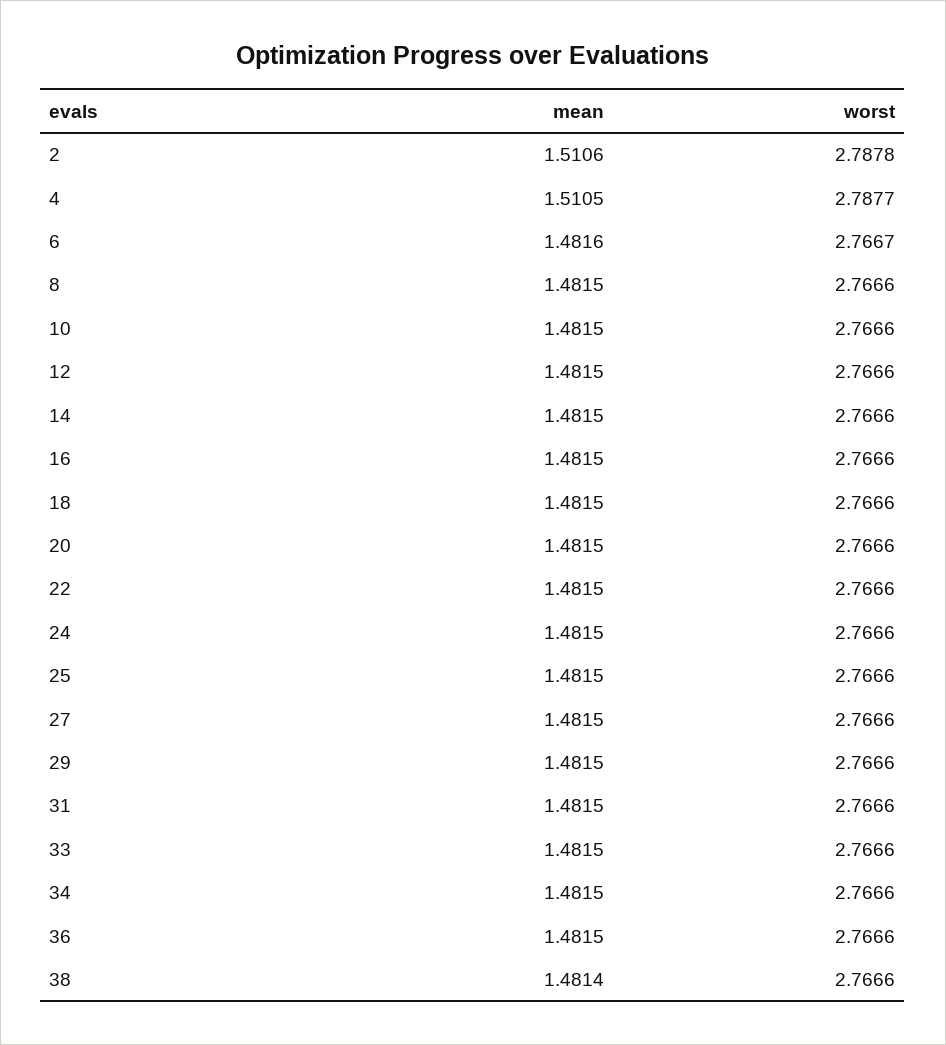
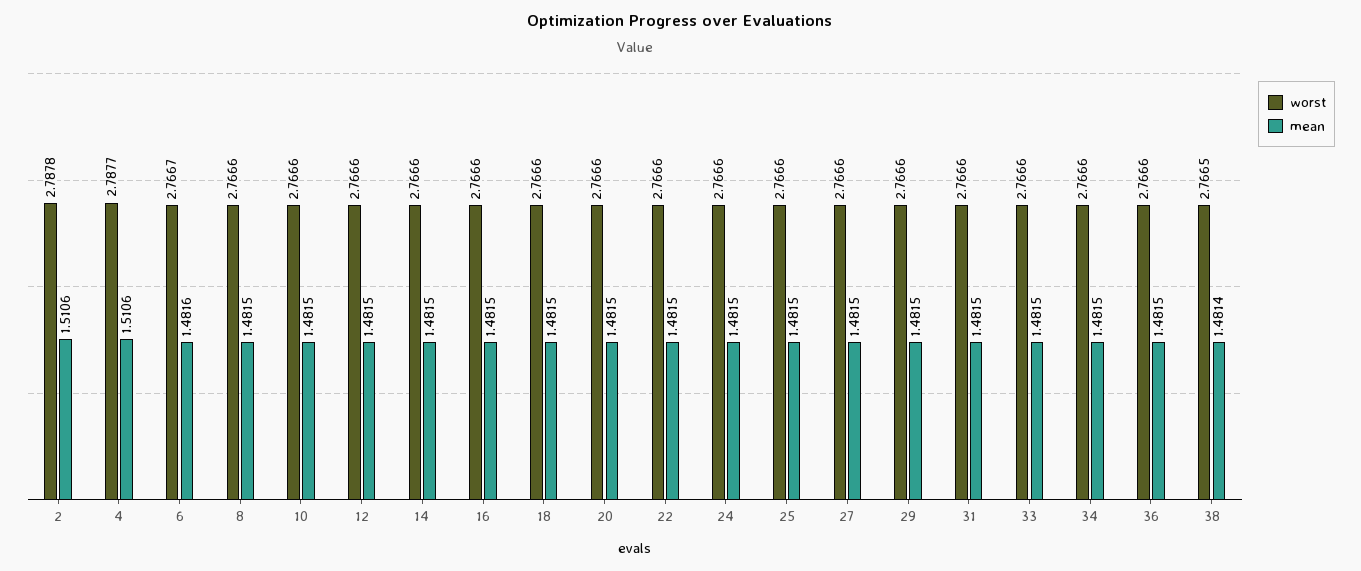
mean, 4: 1.5105 -> 1.5106
worst, 38: 2.7666 -> 2.7665

